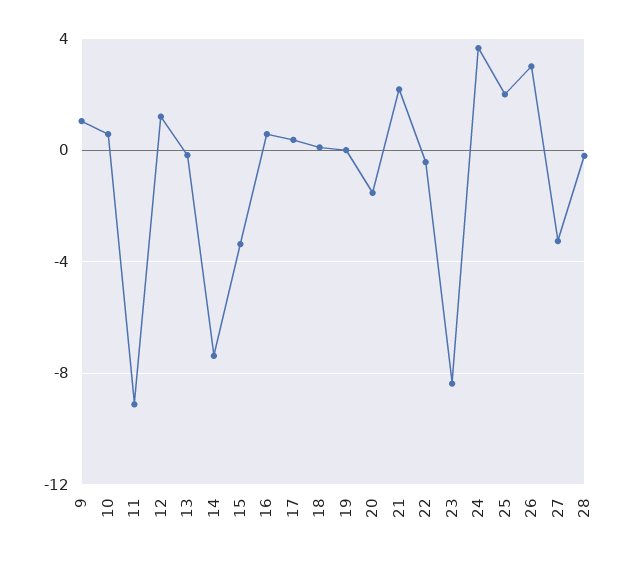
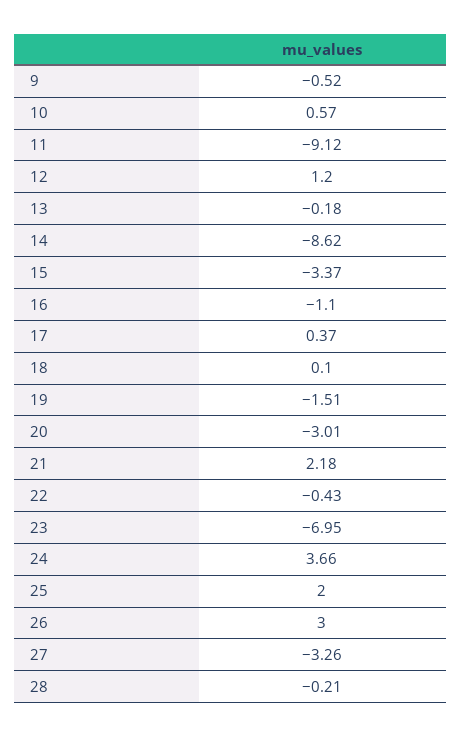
9: 1 -> -0.52
14: -7.5 -> -8.62
16: 0.5 -> -1.1
19: 0 -> -1.51
20: -1.5 -> -3.01
23: -8.5 -> -6.95

